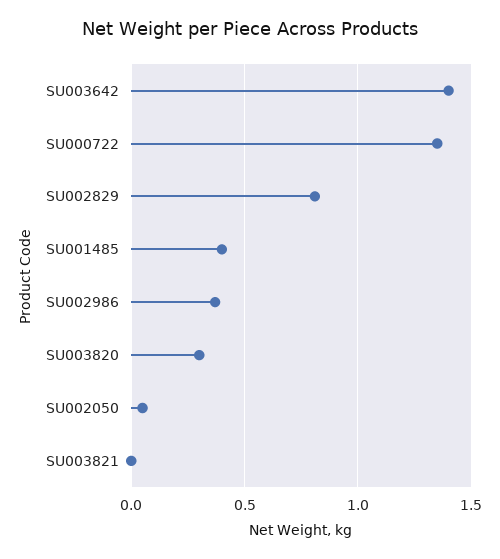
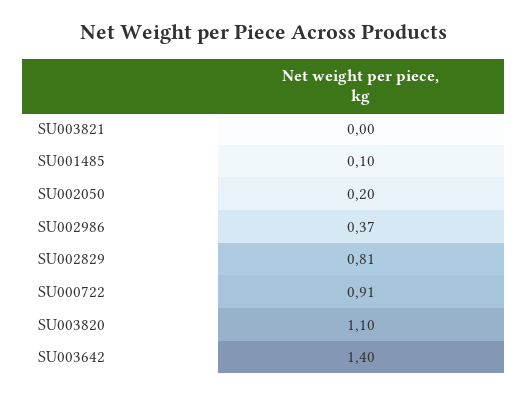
SU000722: 1.35 -> 0.91
SU001485: 0.4 -> 0.1
SU003820: 0.3 -> 1.1
SU002050: 0.05 -> 0.2

